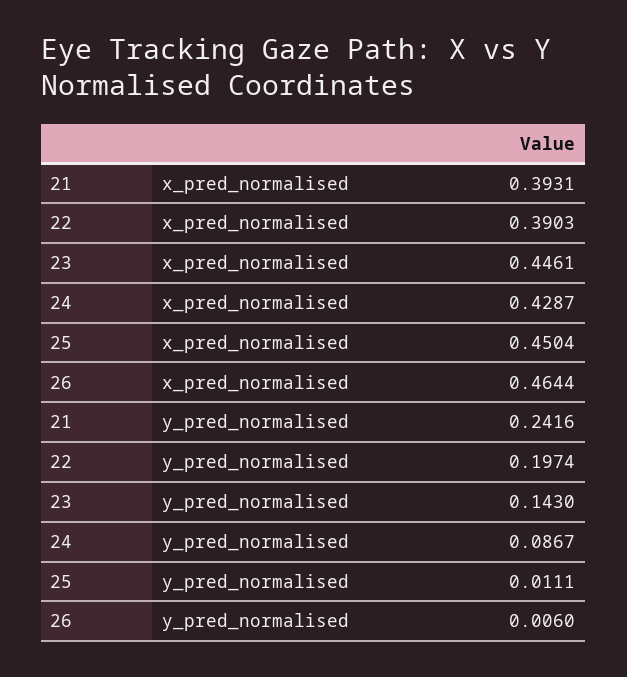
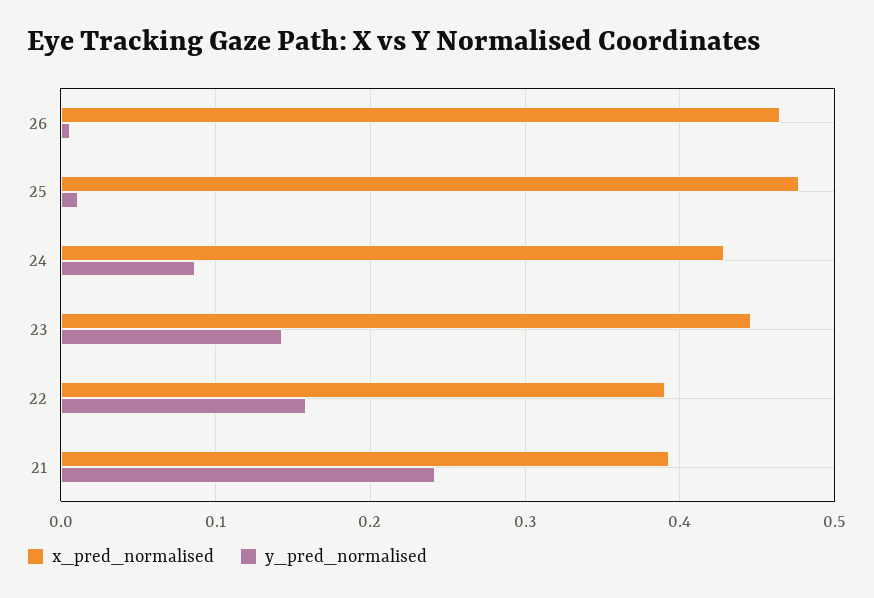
x_pred_normalised, 25: 0.4504 -> 0.48
y_pred_normalised, 22: 0.1974 -> 0.16

